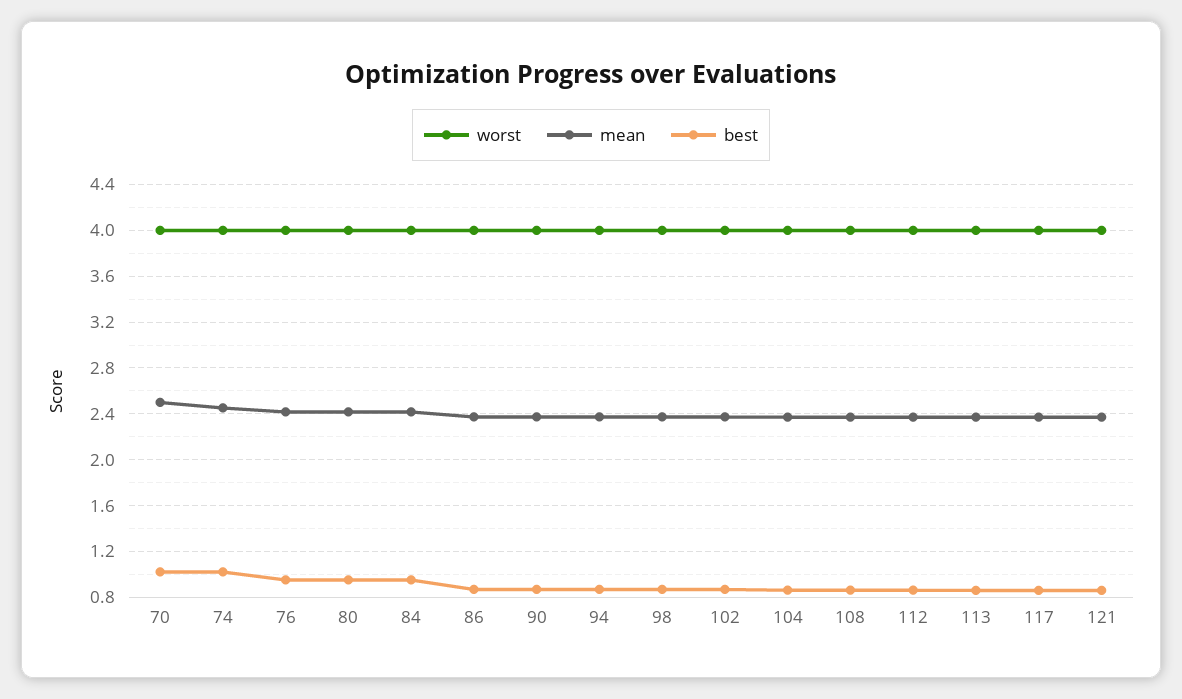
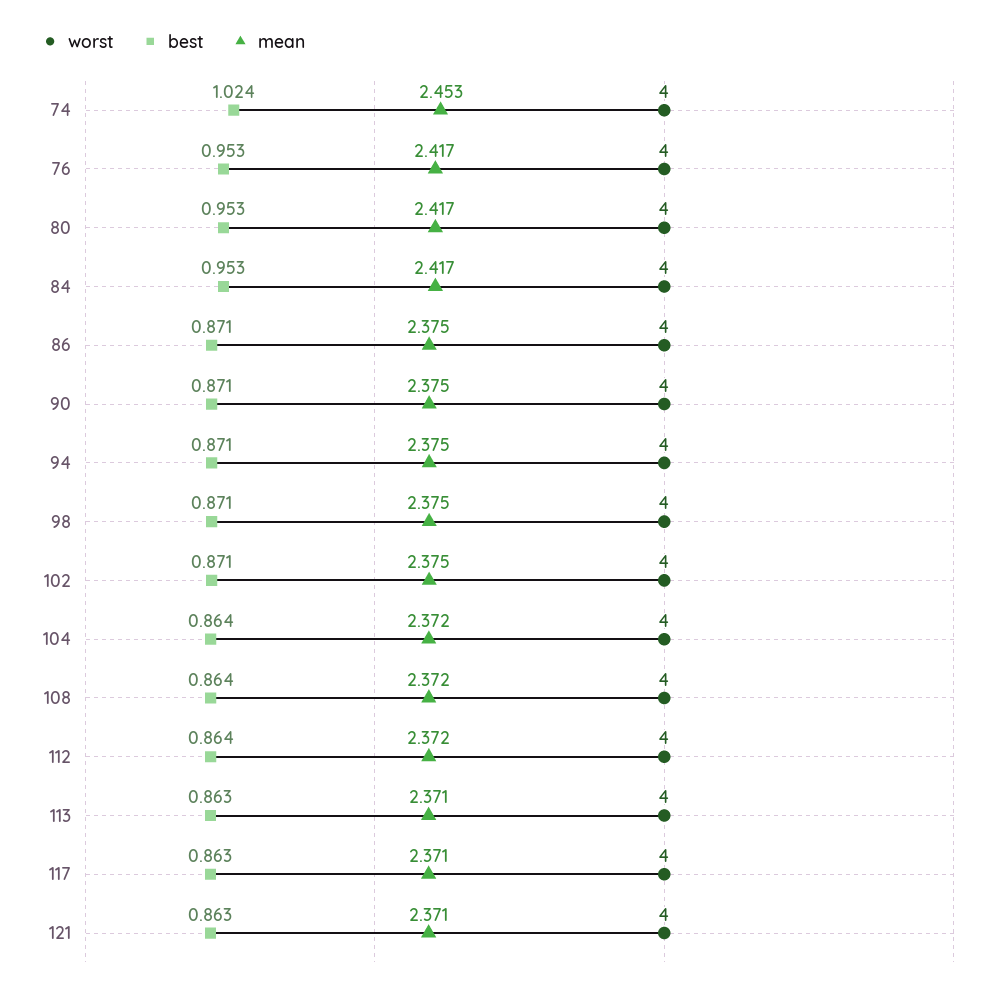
worst, 70: 4 -> none
mean, 70: 2.5 -> none
best, 70: 1 -> none

